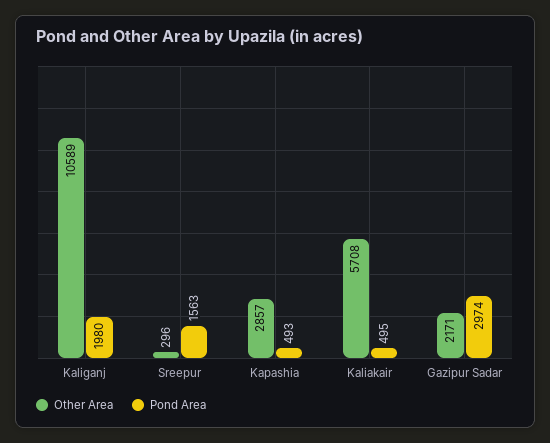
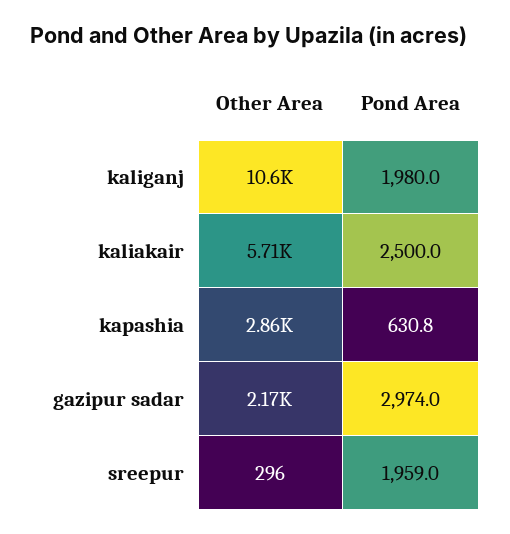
Pond Area, Sreepur: 1563 -> 1959
Pond Area, Kapashia: 493 -> 630.8
Pond Area, Kaliakair: 495 -> 2500

